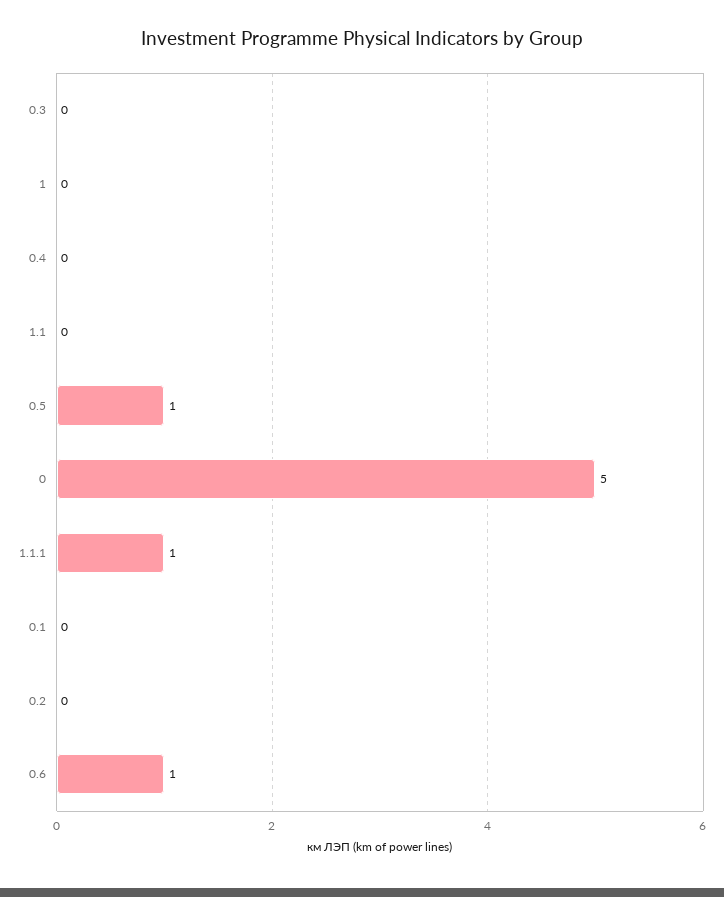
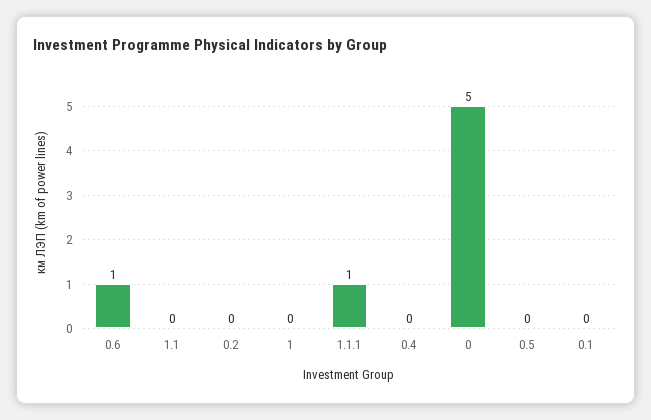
0.3: 0 -> none
0.5: 1 -> 0

